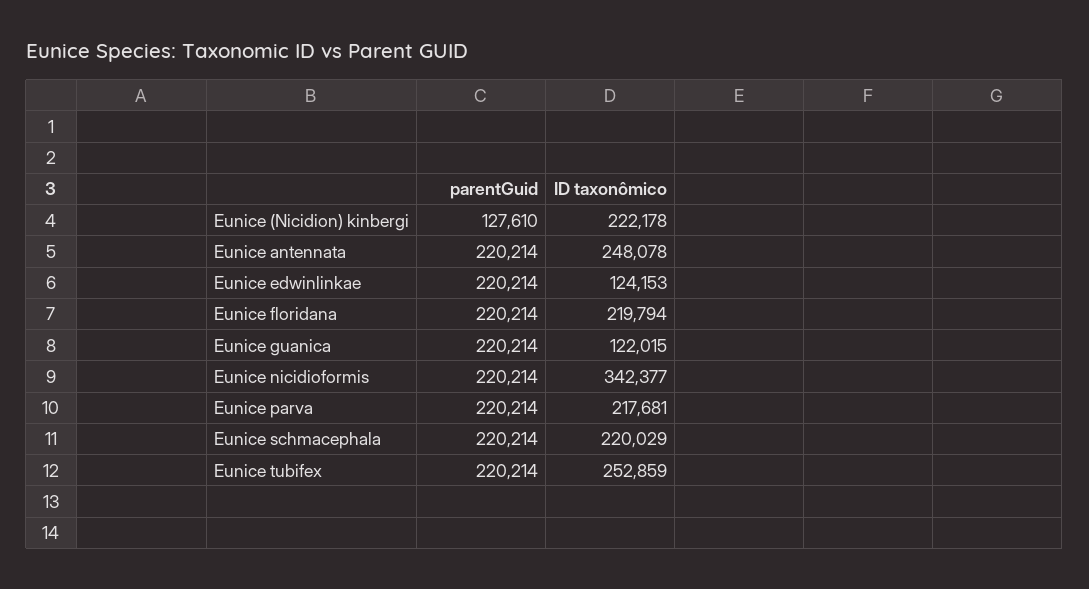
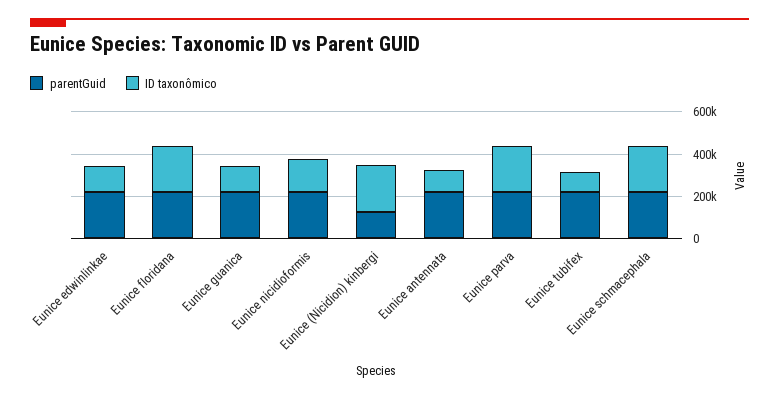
ID taxonômico, Eunice antennata: 248078 -> 100000
ID taxonômico, Eunice nicidioformis: 342377 -> 150000
ID taxonômico, Eunice tubifex: 252859 -> 100000

